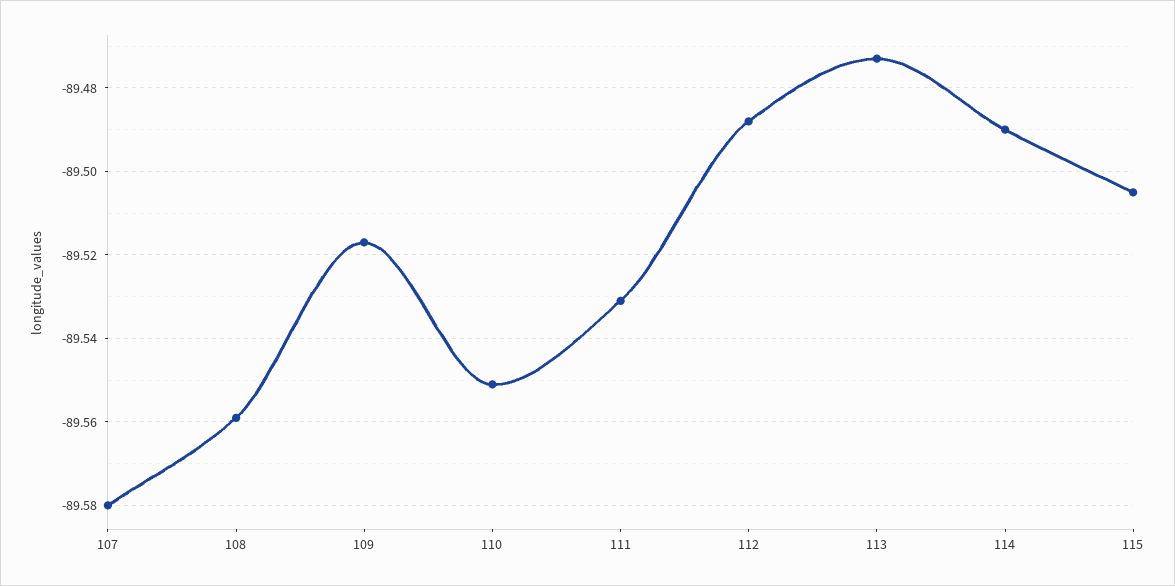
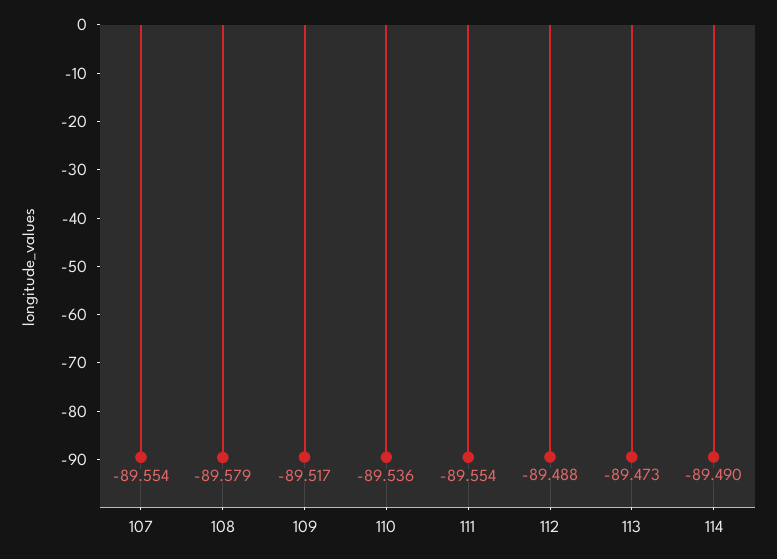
107: -89.58 -> -89.554
108: -89.56 -> -89.579
110: -89.55 -> -89.536
111: -89.53 -> -89.554
115: -89.505 -> none

